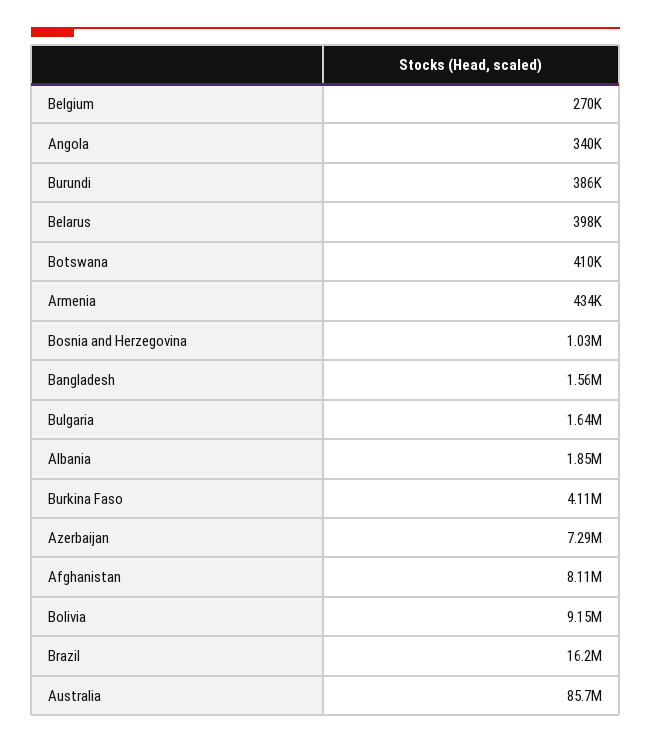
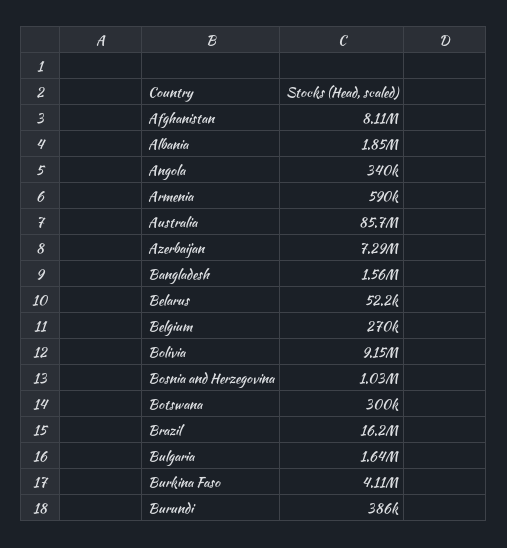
Belarus: 398000 -> 52200
Botswana: 410000 -> 300000
Armenia: 434000 -> 590000

